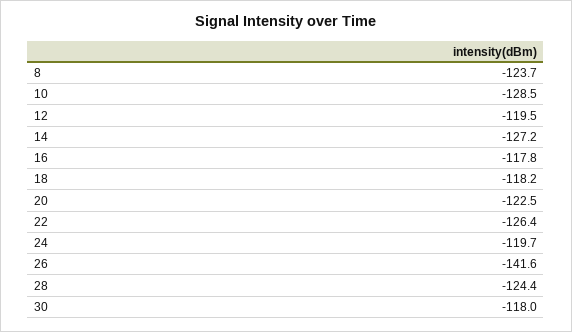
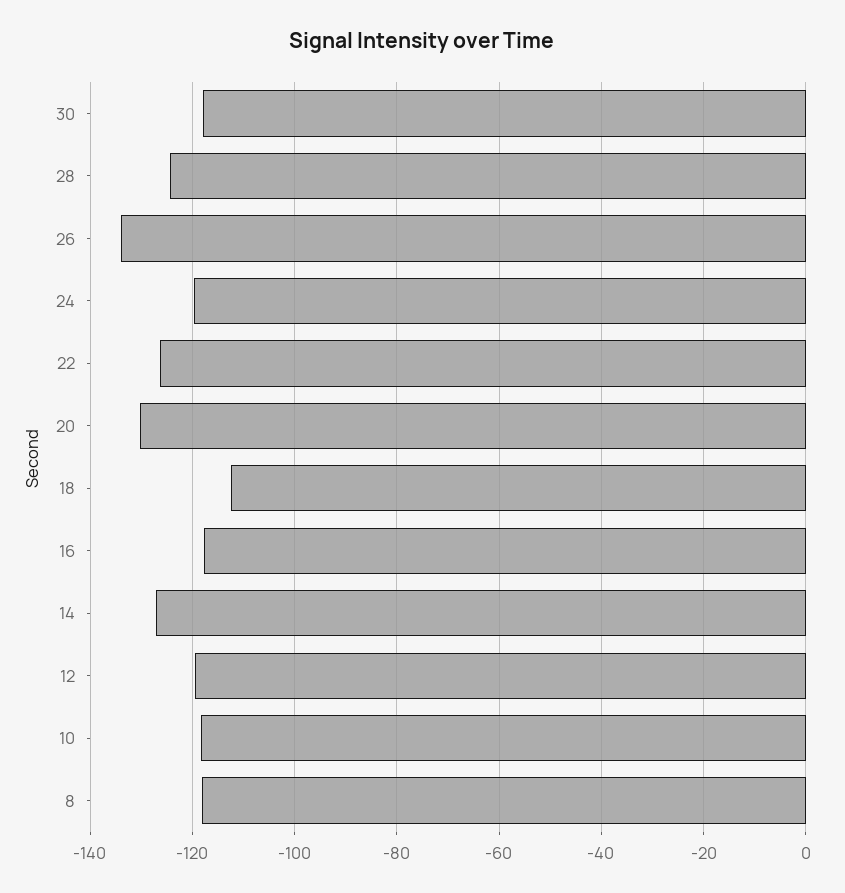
8: -123.7 -> -118
10: -128.5 -> -118
18: -118.2 -> -112
20: -122.5 -> -130
26: -141.6 -> -134

